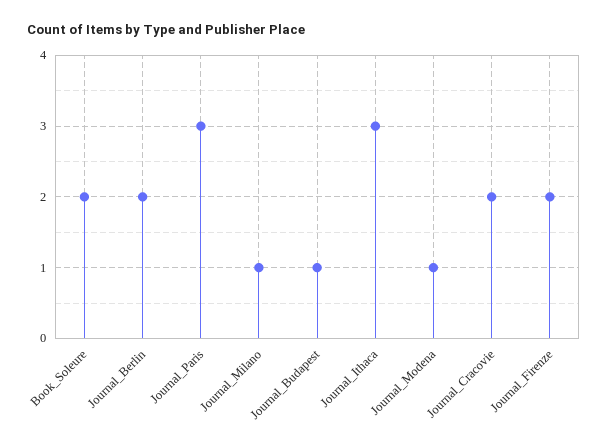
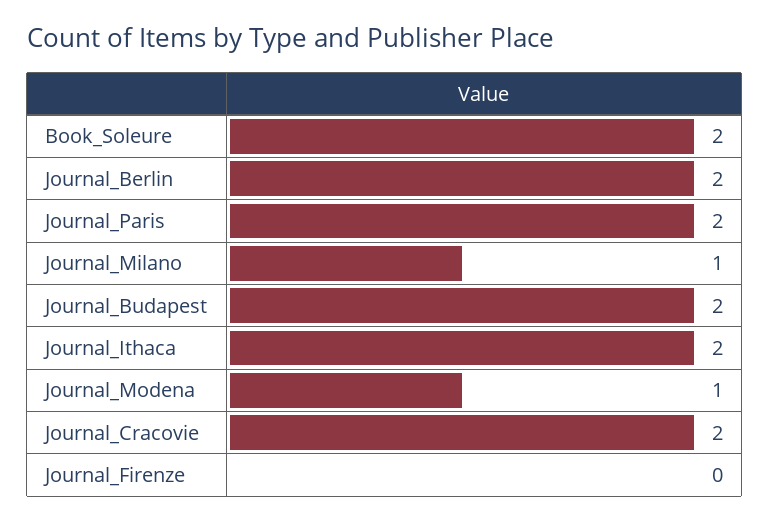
Journal_Paris: 3 -> 2
Journal_Budapest: 1 -> 2
Journal_Ithaca: 3 -> 2
Journal_Firenze: 2 -> 0

